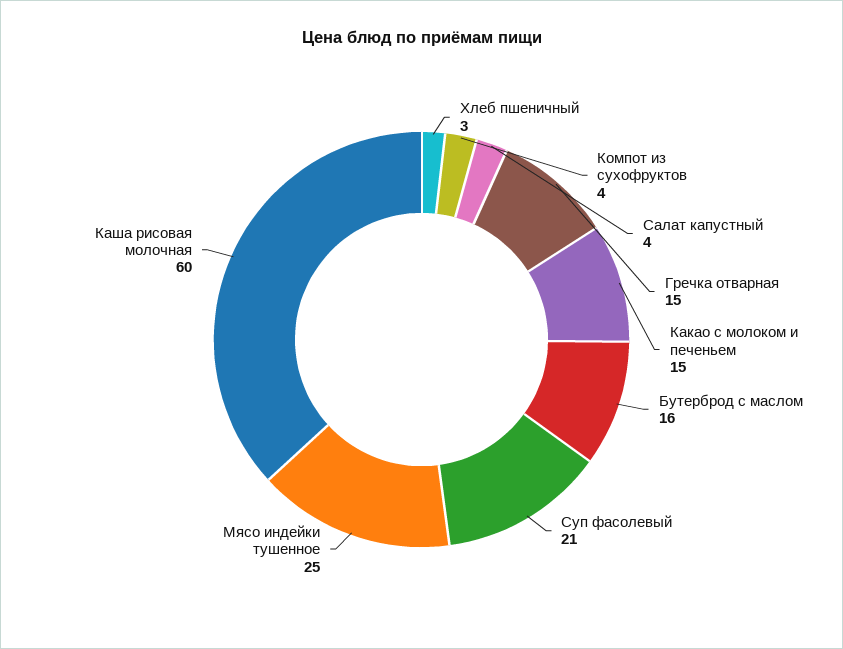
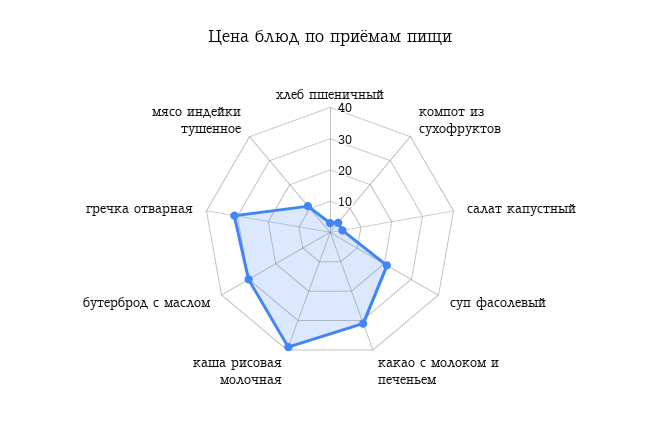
Гречка отварная: 15 -> 30
Какао с молоком и печеньем: 15 -> 30
Бутерброд с маслом: 16 -> 30
Мясо индейки тушенное: 25 -> 10
Каша рисовая молочная: 60 -> 40

